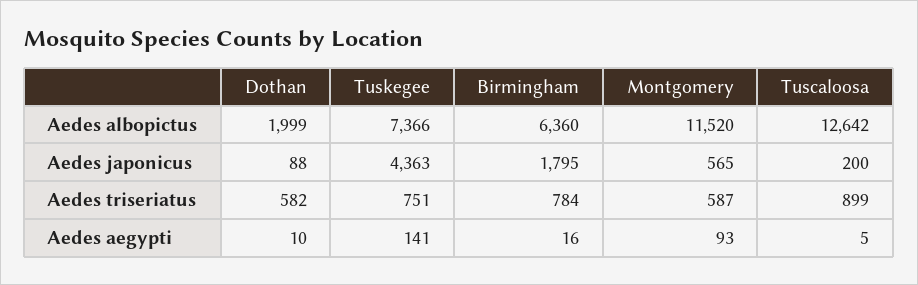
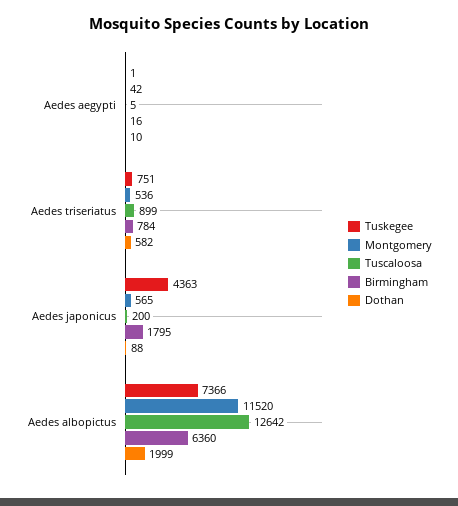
Montgomery, Aedes triseriatus: 587 -> 536
Tuskegee, Aedes aegypti: 141 -> 1
Montgomery, Aedes aegypti: 93 -> 42

